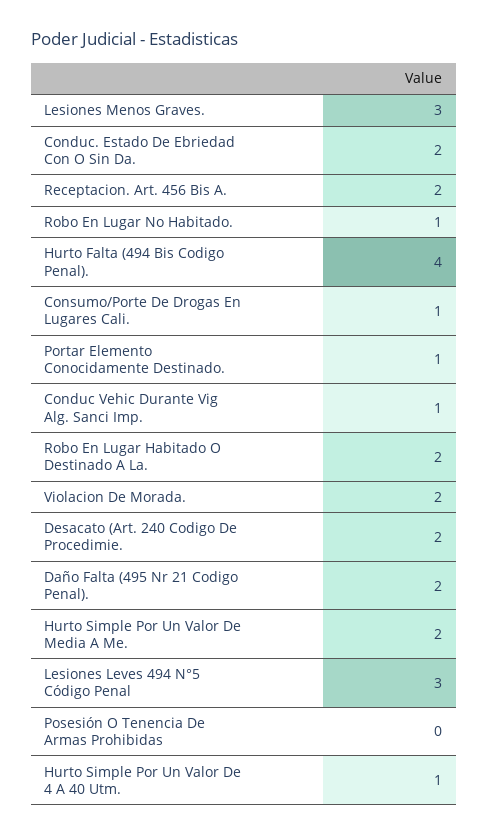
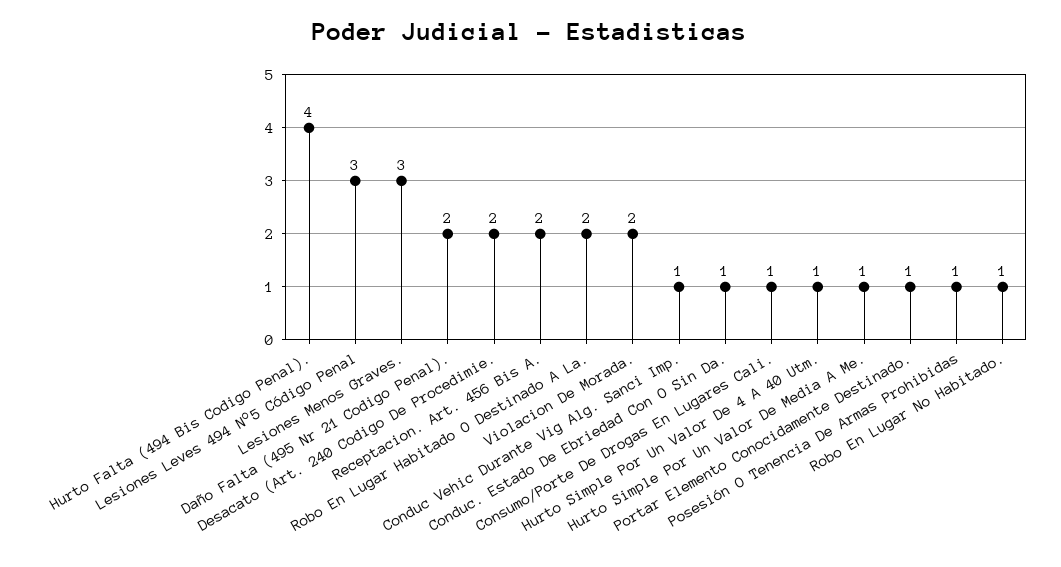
Conduc. Estado De Ebriedad Con O Sin Da.: 2 -> 1
Hurto Simple Por Un Valor De Media A Me.: 2 -> 1
Posesión O Tenencia De Armas Prohibidas: 0 -> 1

